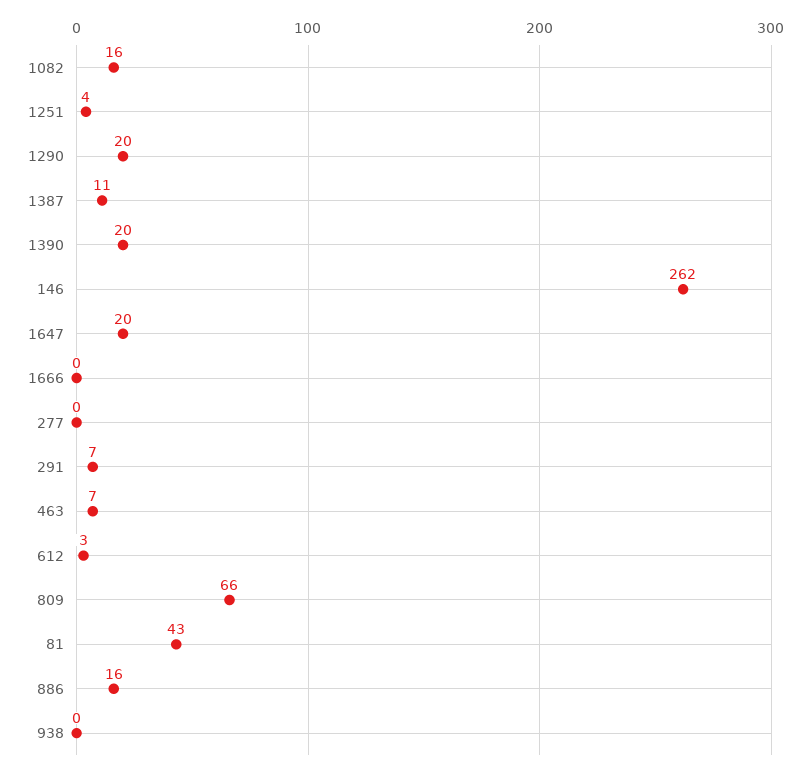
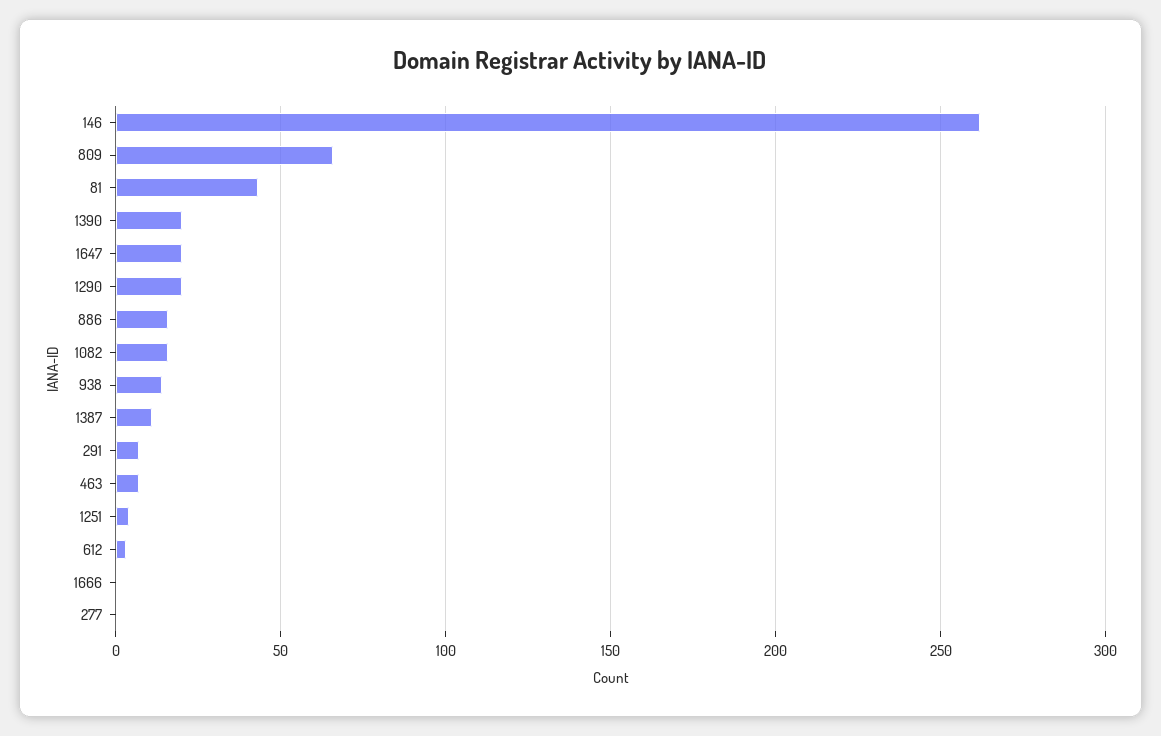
938: 0 -> 15

